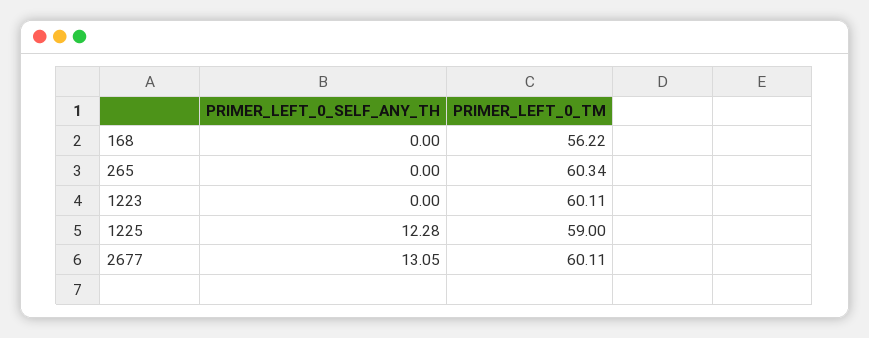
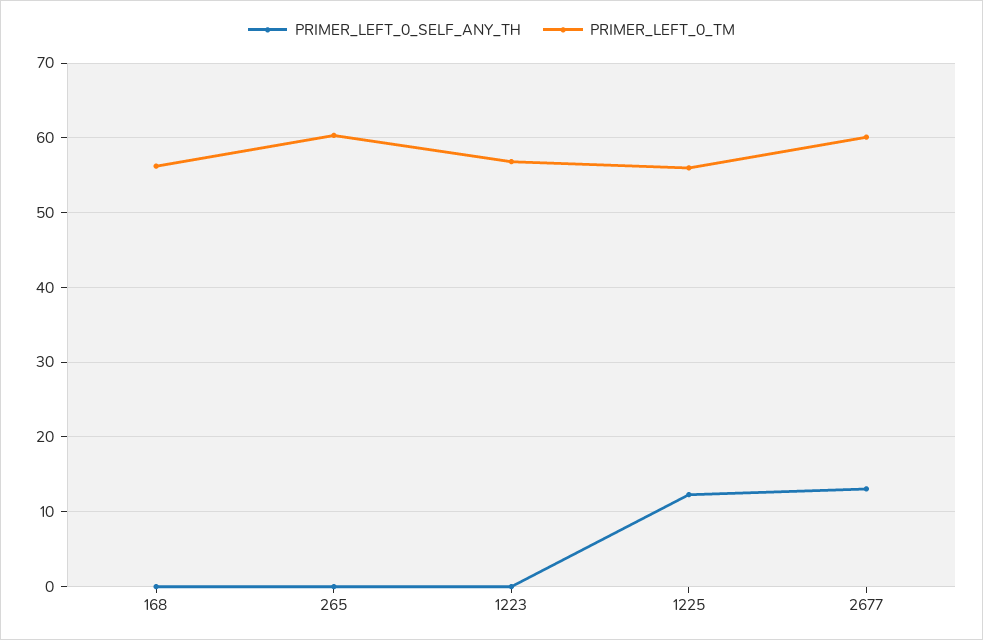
PRIMER_LEFT_0_TM, 1223: 60.11 -> 57
PRIMER_LEFT_0_TM, 1225: 59 -> 56

